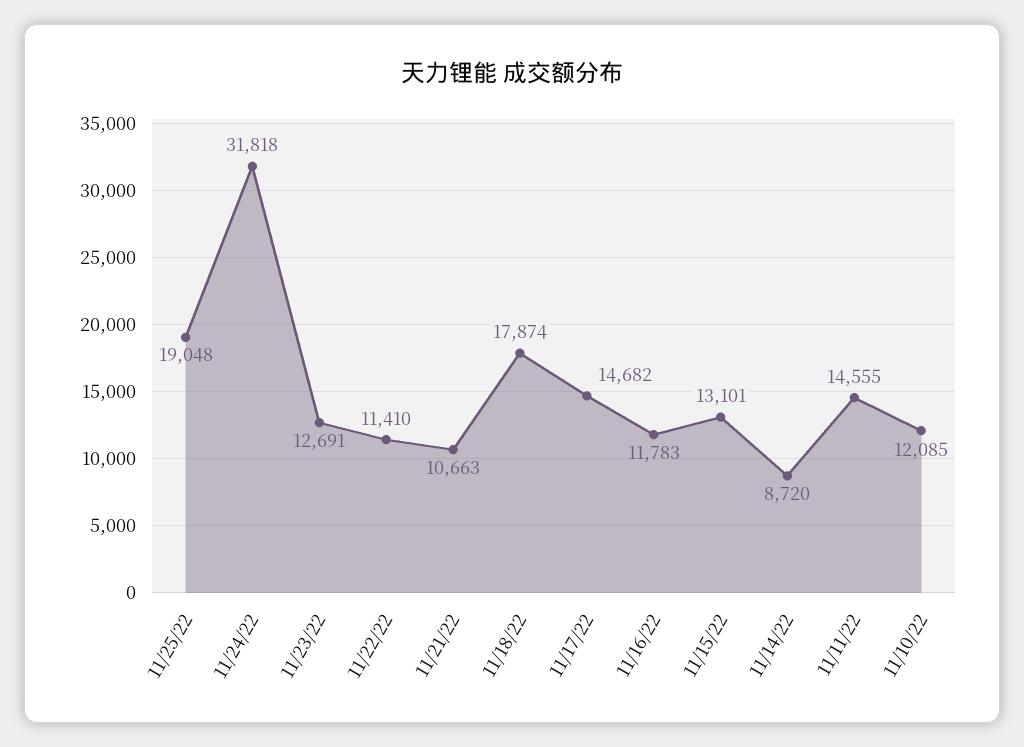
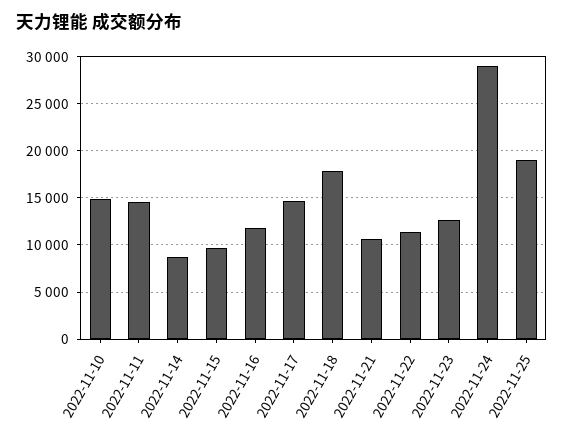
11/24/22: 31818 -> 29000
11/15/22: 13101 -> 10000
11/10/22: 12085 -> 15000

